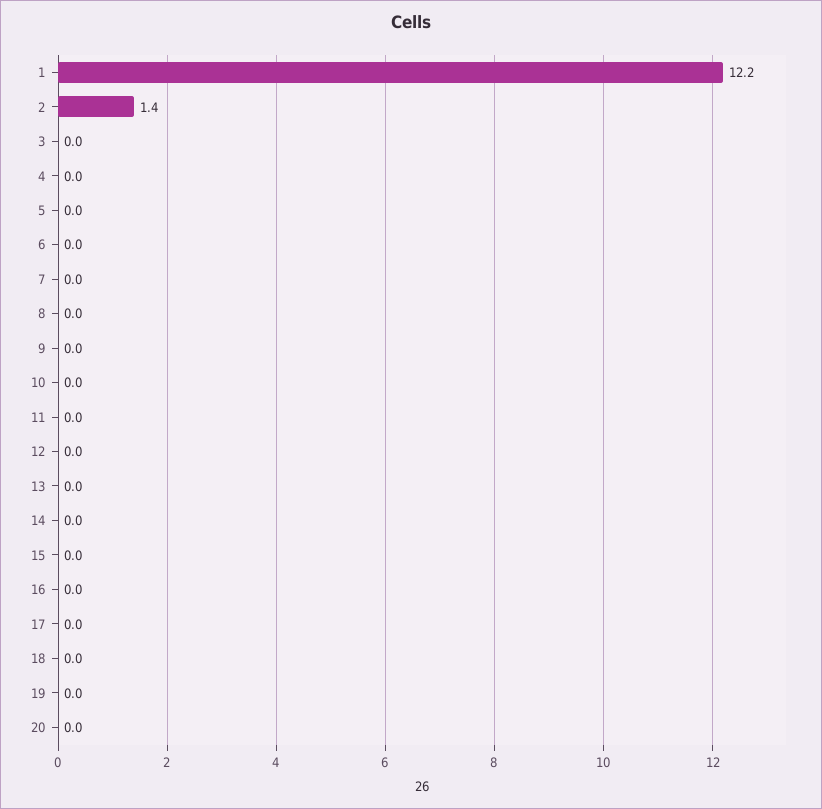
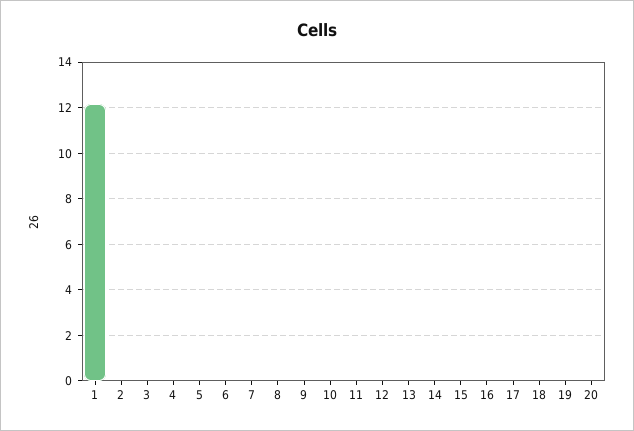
2: 1.4 -> 0

